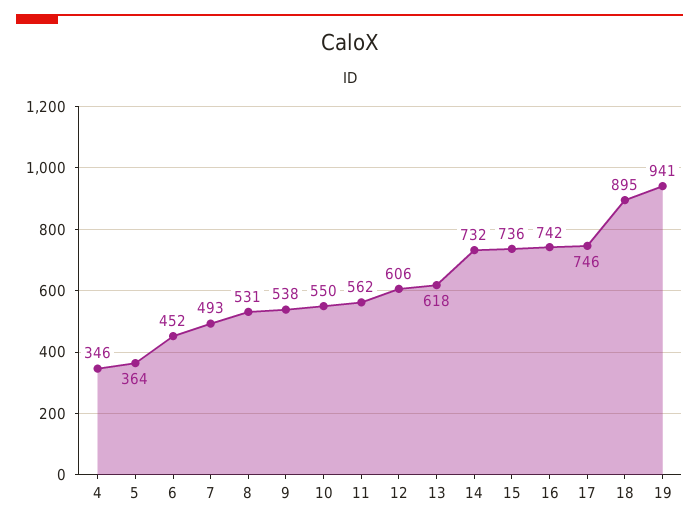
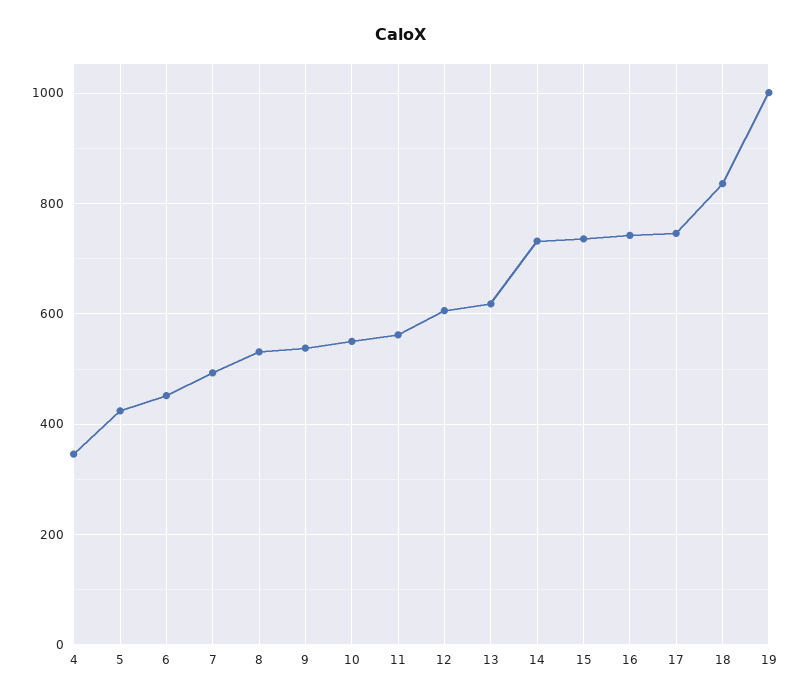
5: 364 -> 420
18: 895 -> 840
19: 941 -> 1000

